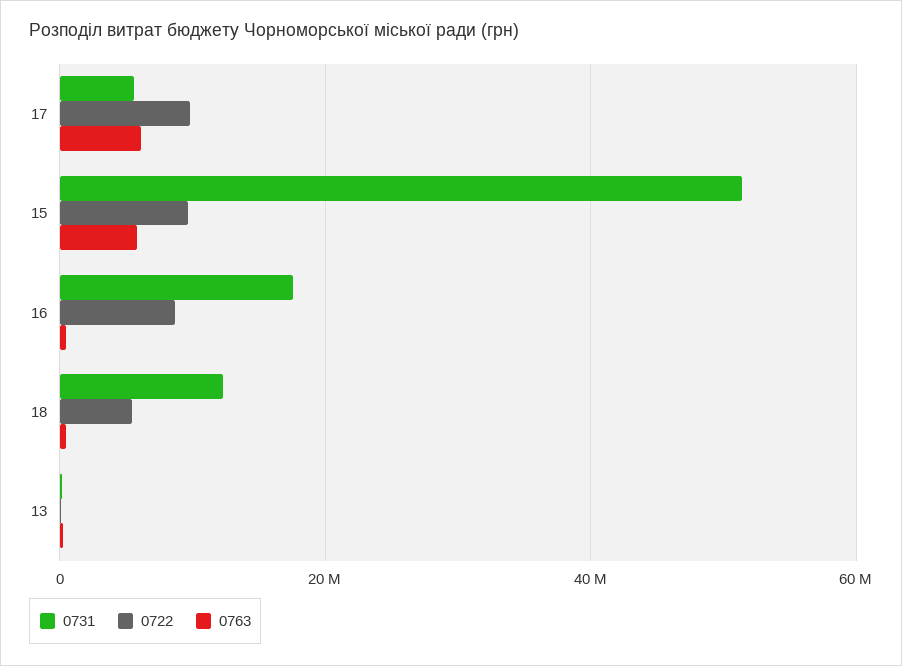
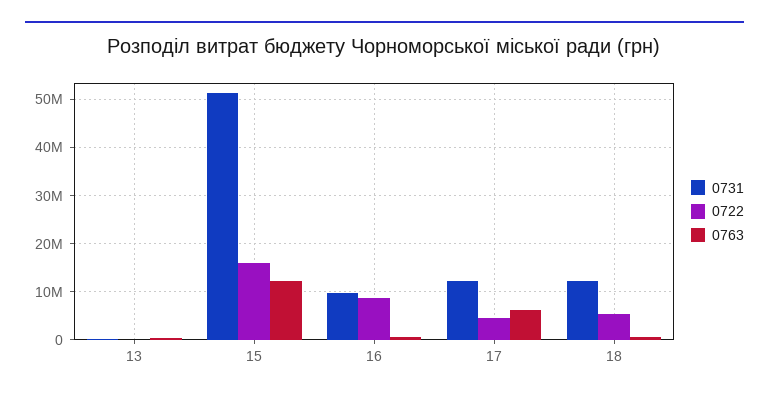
0731, 17: 6000000 -> 12000000
0722, 17: 10000000 -> 4000000
0722, 15: 10000000 -> 16000000
0763, 15: 6000000 -> 12000000
0731, 16: 18000000 -> 10000000

